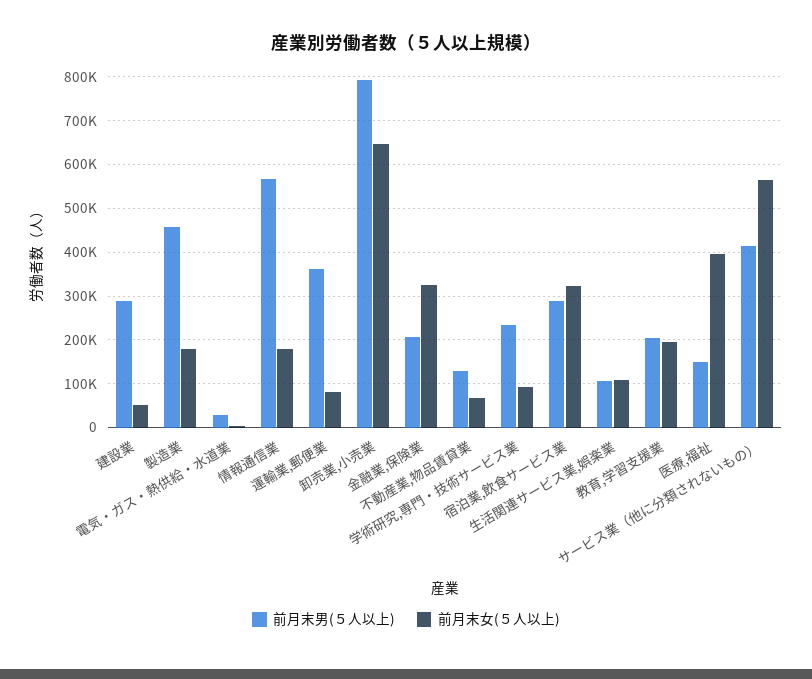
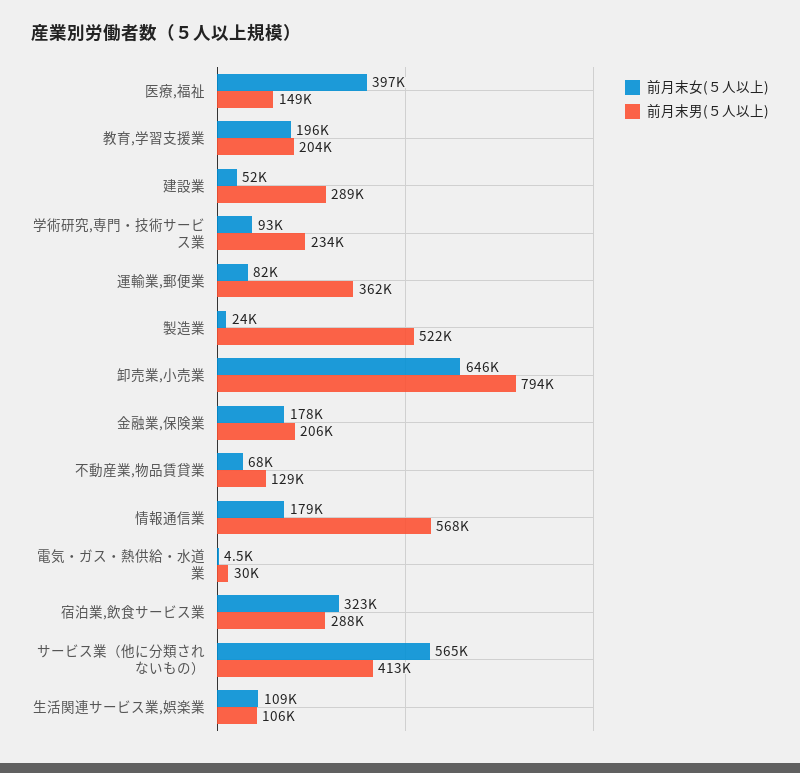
前月末男(５人以上), 製造業: 460000 -> 522000
前月末女(５人以上), 製造業: 180000 -> 24000
前月末女(５人以上), 金融業,保険業: 320000 -> 178000

